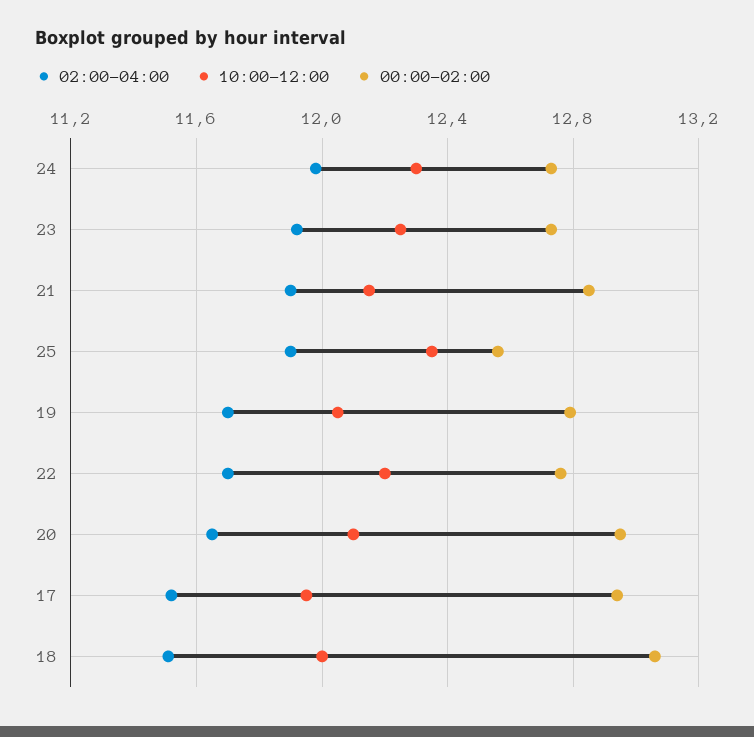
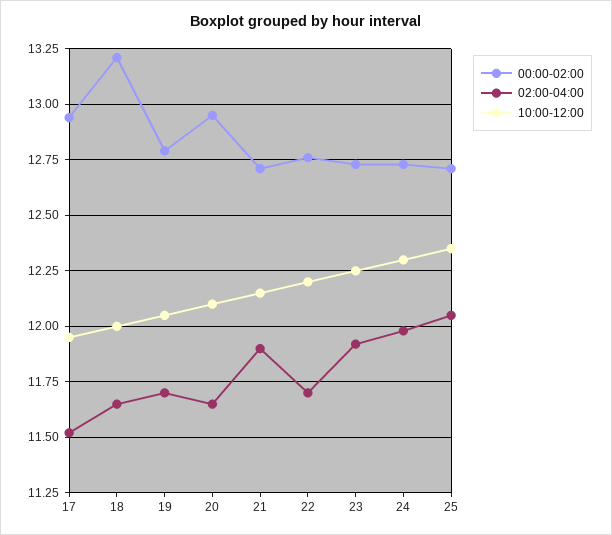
00:00-02:00, 21: 12.85 -> 12.7
02:00-04:00, 25: 11.9 -> 12.05
00:00-02:00, 25: 12.55 -> 12.7
02:00-04:00, 18: 11.5 -> 11.65
00:00-02:00, 18: 13.05 -> 13.2

